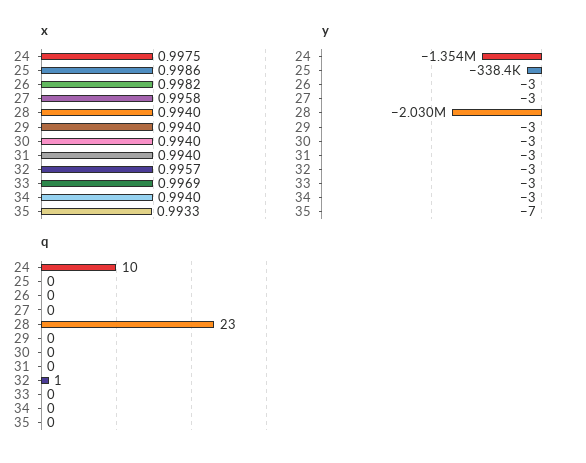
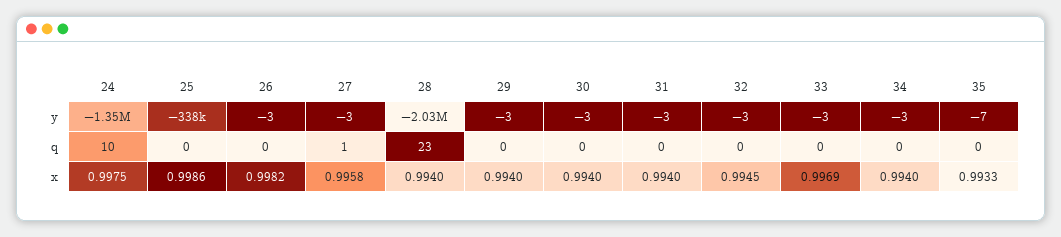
x, 32: 0.9957 -> 0.9945
q, 27: 0 -> 1
q, 32: 1 -> 0

